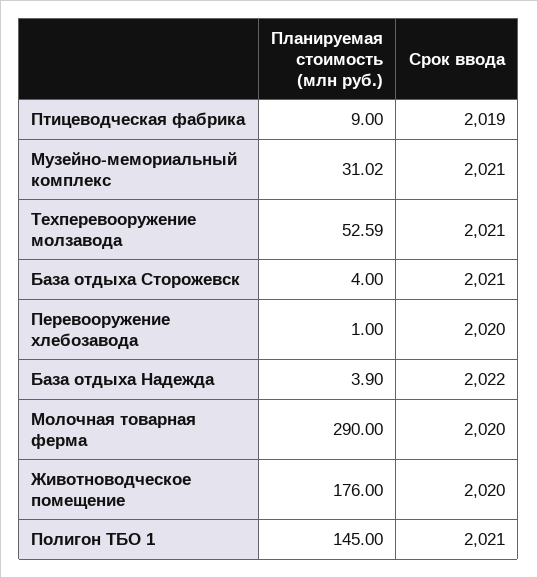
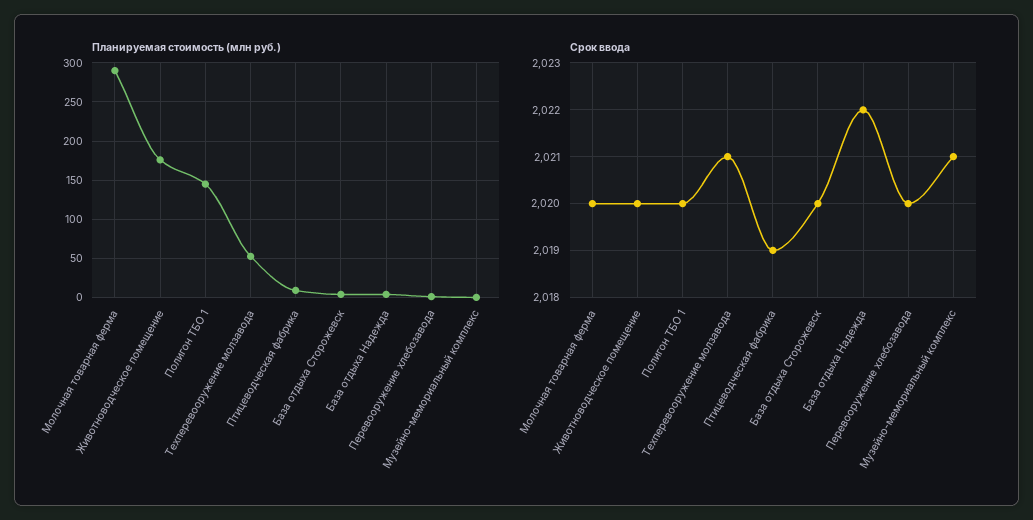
Планируемая стоимость (млн руб.), Музейно-мемориальный комплекс: 31.02 -> 0
Срок ввода, База отдыха Сторожевск: 2021 -> 2020
Срок ввода, Полигон ТБО 1: 2021 -> 2020

